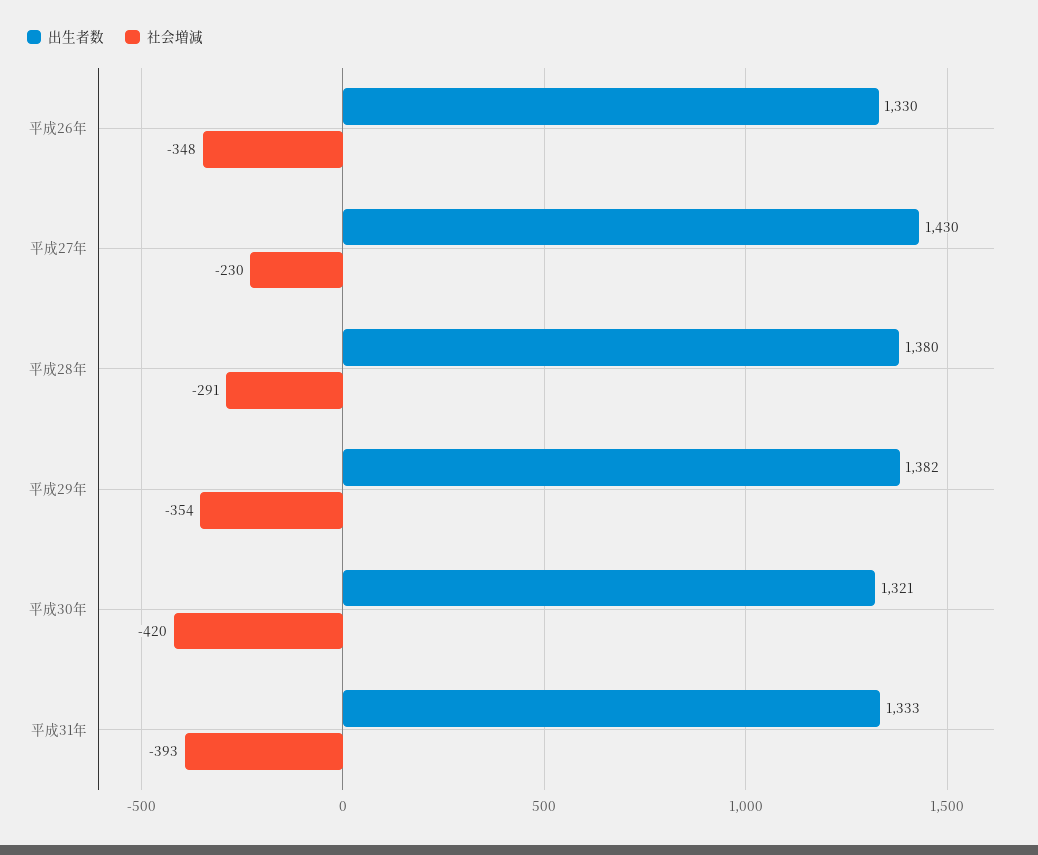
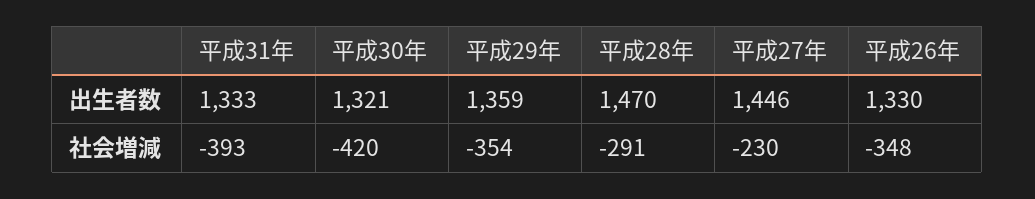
出生者数, 平成27年: 1430 -> 1446
出生者数, 平成28年: 1380 -> 1470
出生者数, 平成29年: 1382 -> 1359

